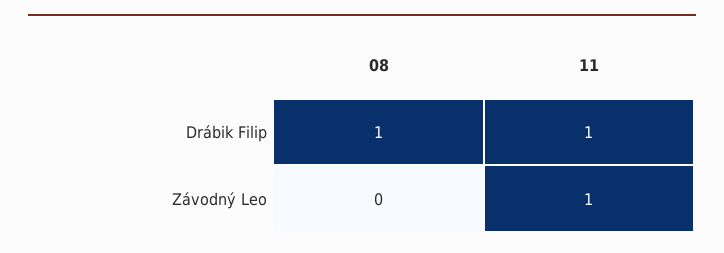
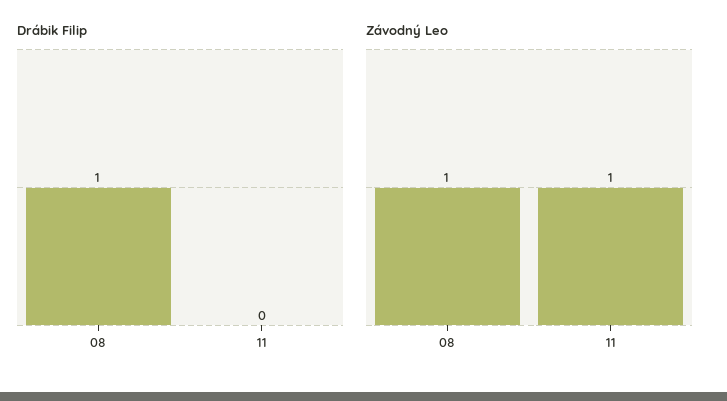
Drábik Filip, 11: 1 -> 0
Závodný Leo, 08: 0 -> 1

